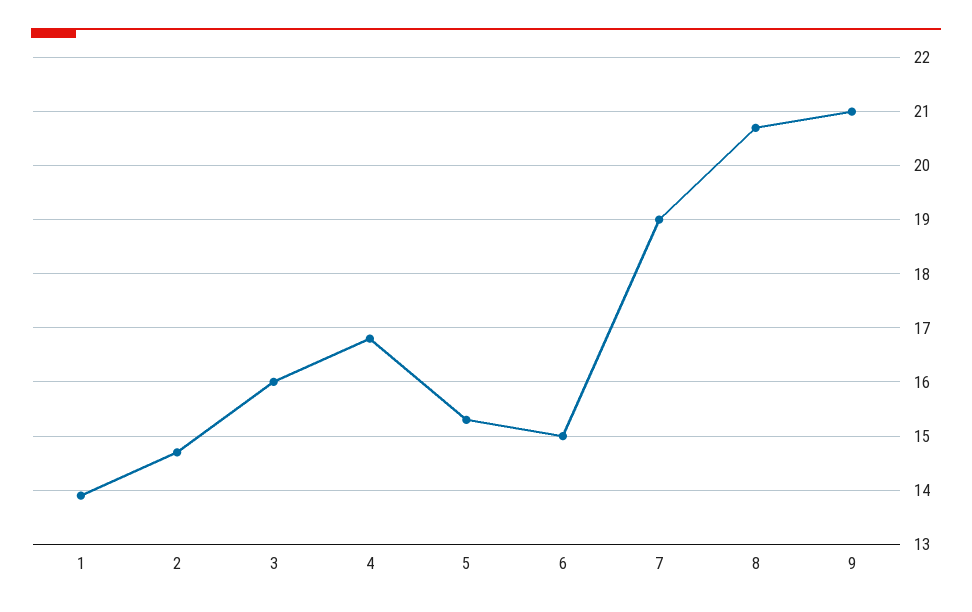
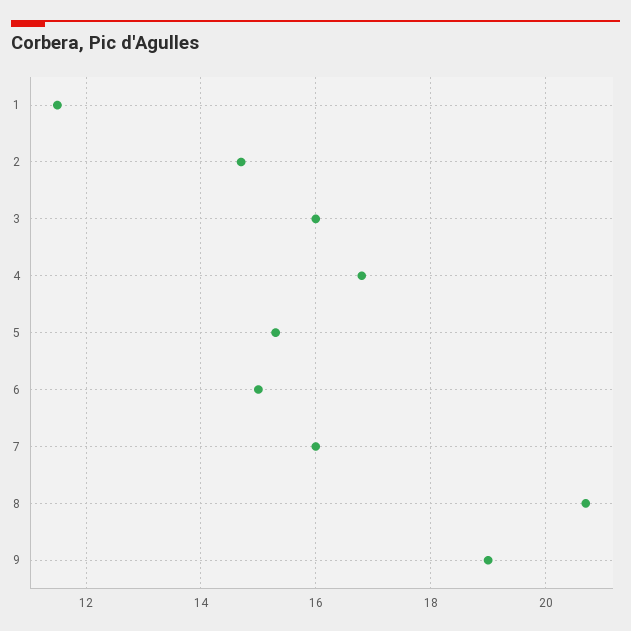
1: 14 -> 11.5
7: 19 -> 16
9: 21 -> 19

